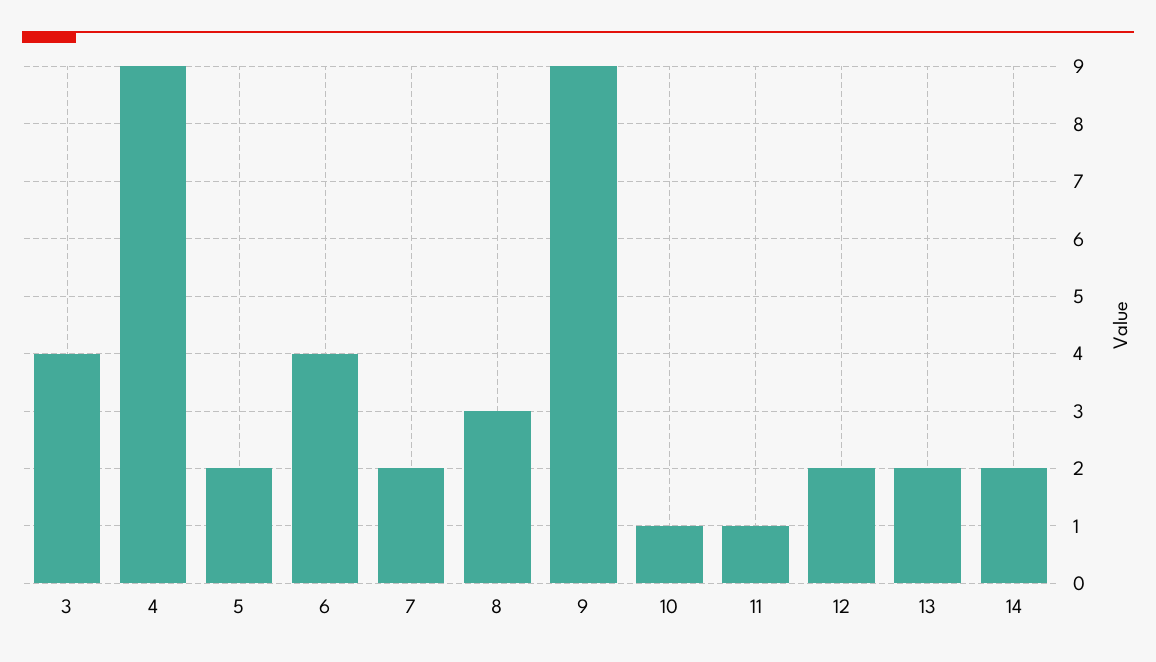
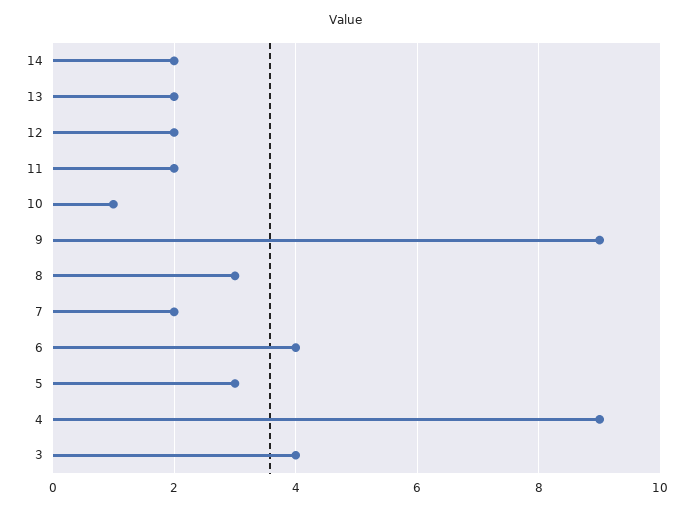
5: 2 -> 3
11: 1 -> 2

